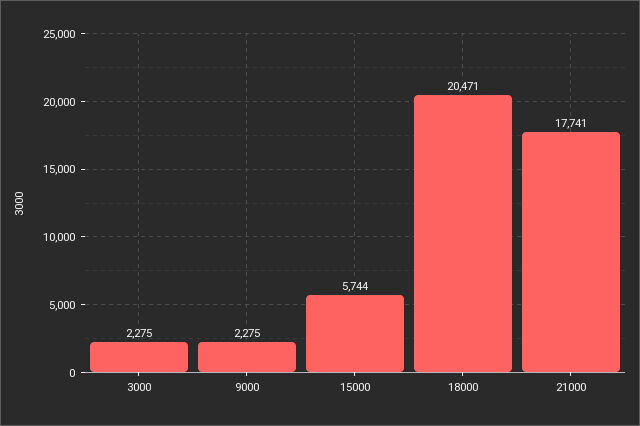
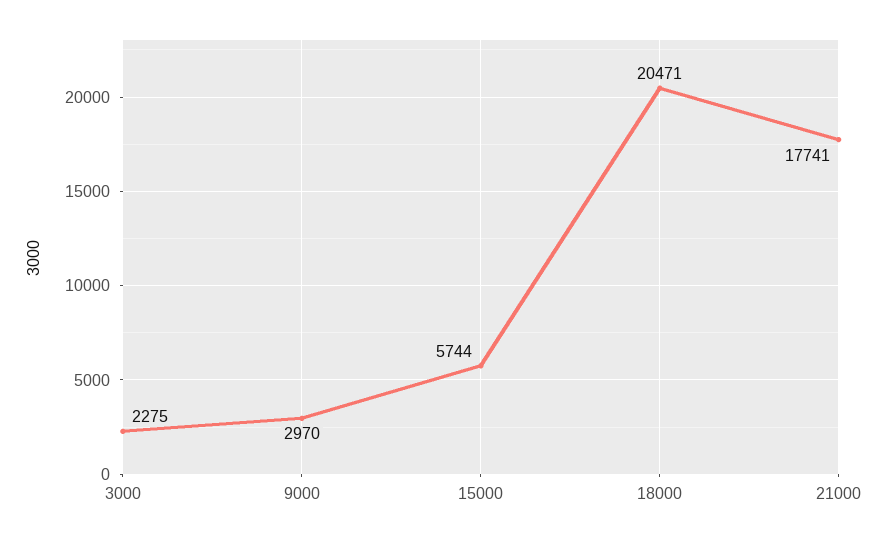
9000: 2275 -> 2970

